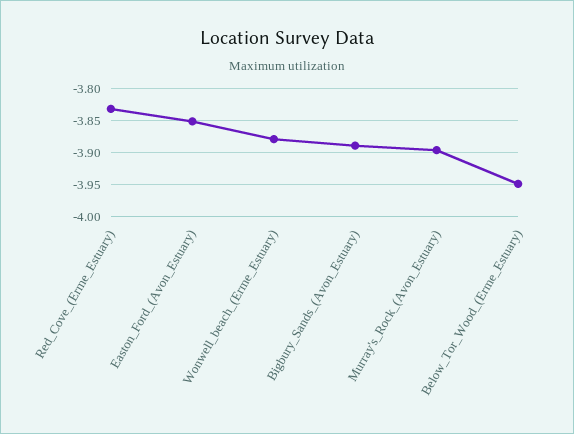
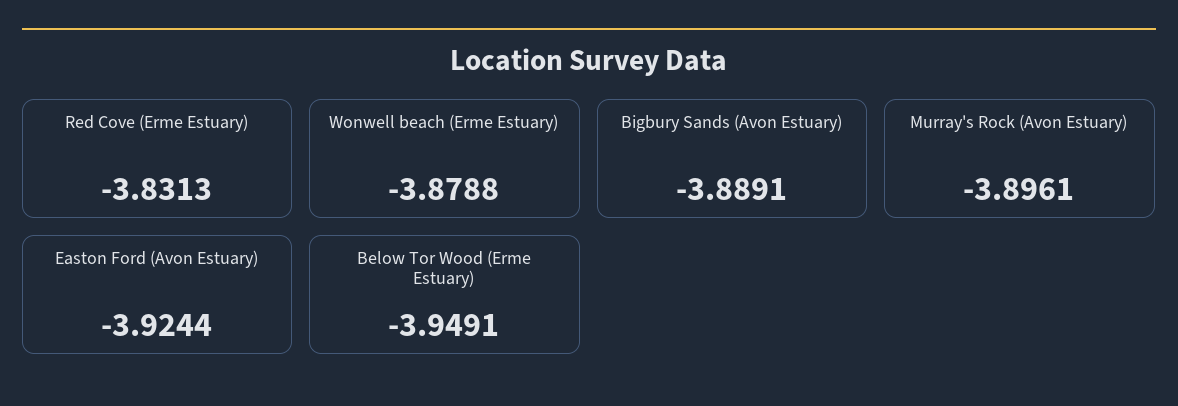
Easton_Ford_(Avon_Estuary): -3.85 -> -3.9244

